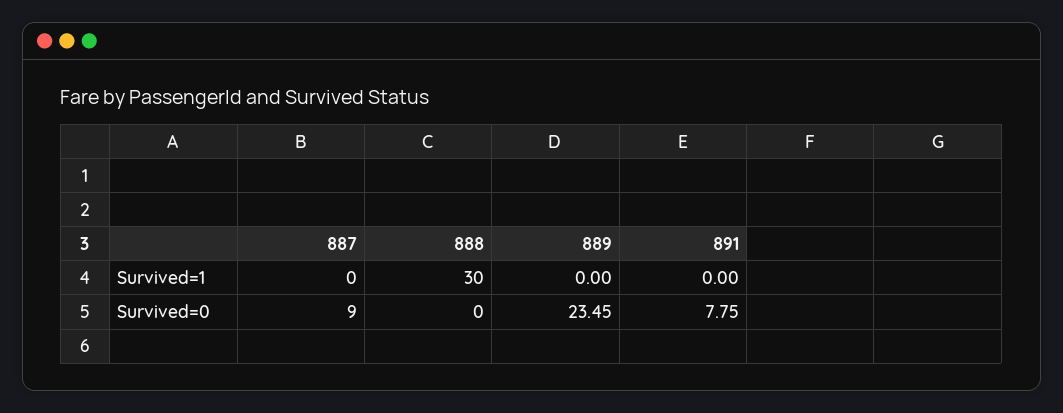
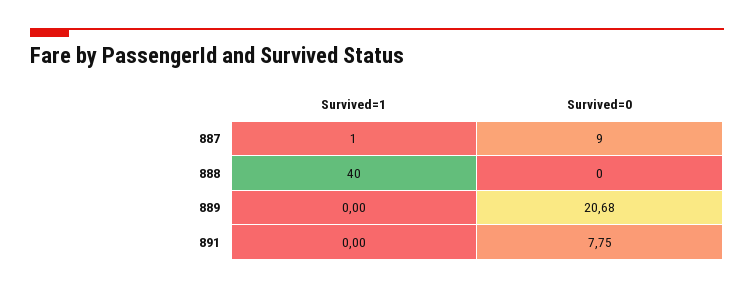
887, Survived=1: 0 -> 1
888, Survived=1: 30 -> 40
889, Survived=0: 23.45 -> 20.68

